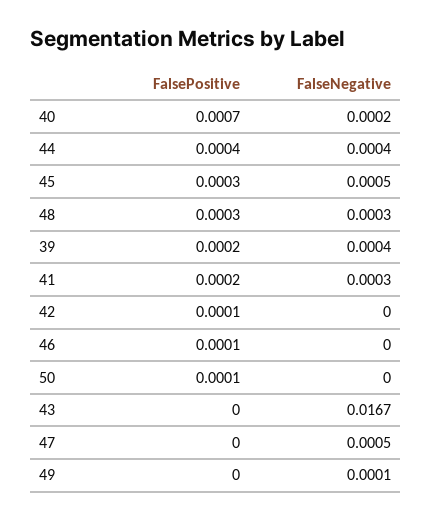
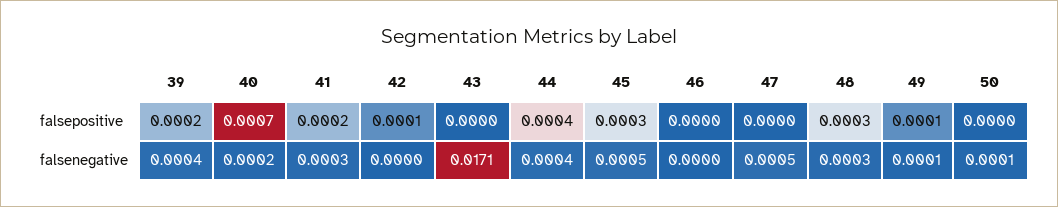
FalsePositive, 46: 0.0001 -> 0
FalsePositive, 50: 0.0001 -> 0
FalseNegative, 50: 0 -> 0.0001
FalseNegative, 43: 0.0167 -> 0.0171
FalsePositive, 49: 0 -> 0.0001

